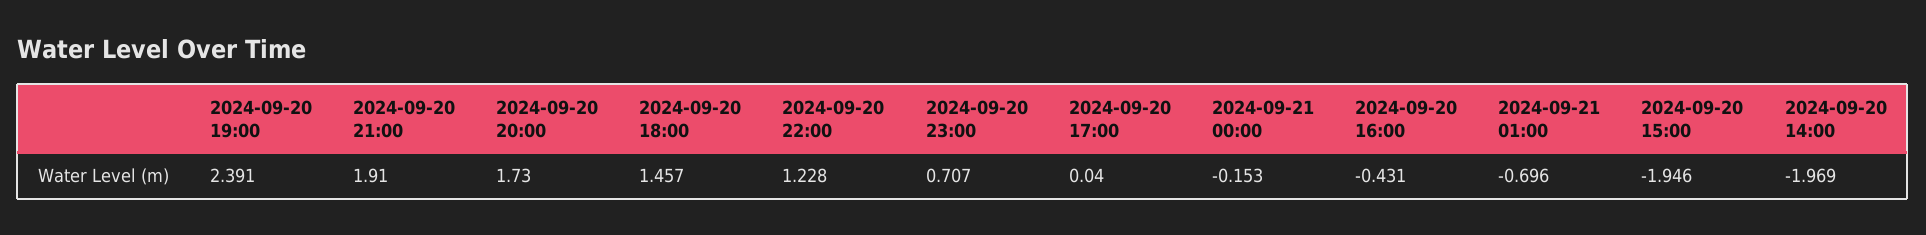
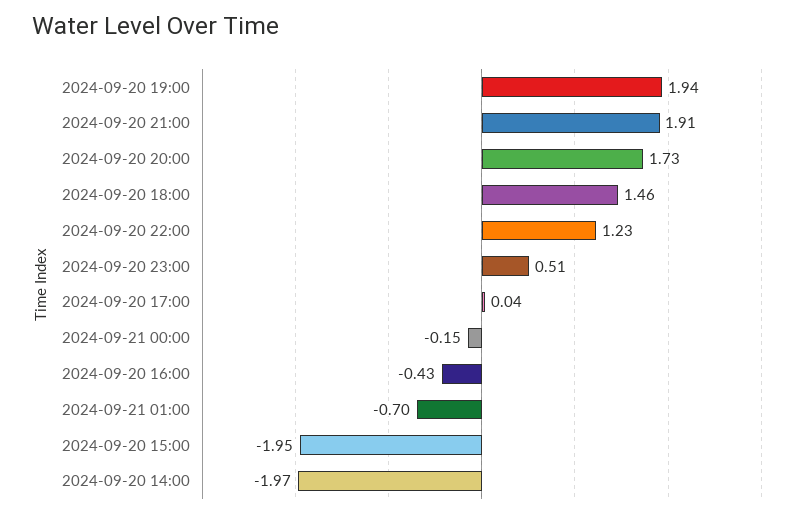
2024-09-20 19:00: 2.391 -> 1.94
2024-09-20 23:00: 0.707 -> 0.51

